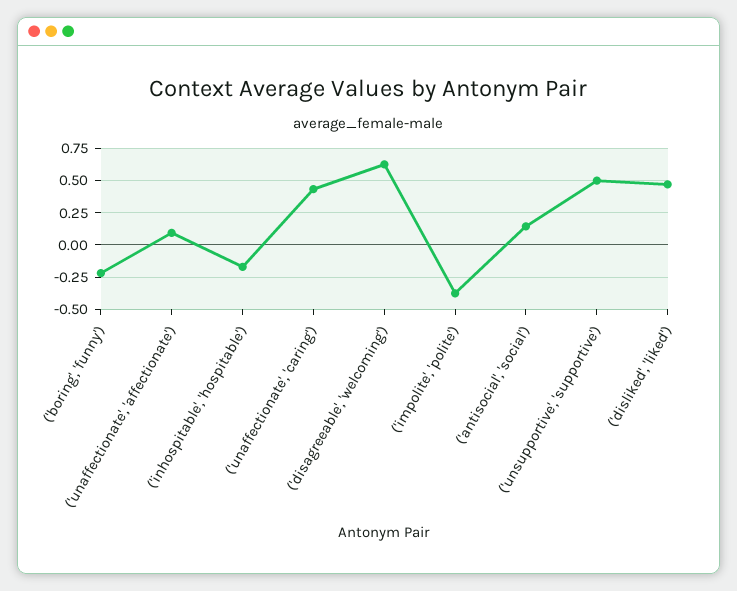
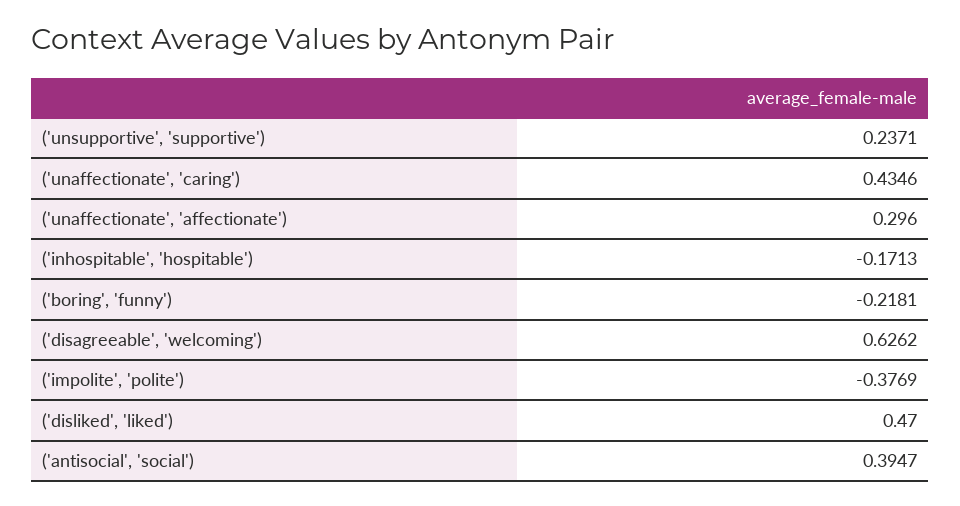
('unaffectionate', 'affectionate'): 0.1 -> 0.296
('antisocial', 'social'): 0.15 -> 0.3947
('unsupportive', 'supportive'): 0.5 -> 0.2371

